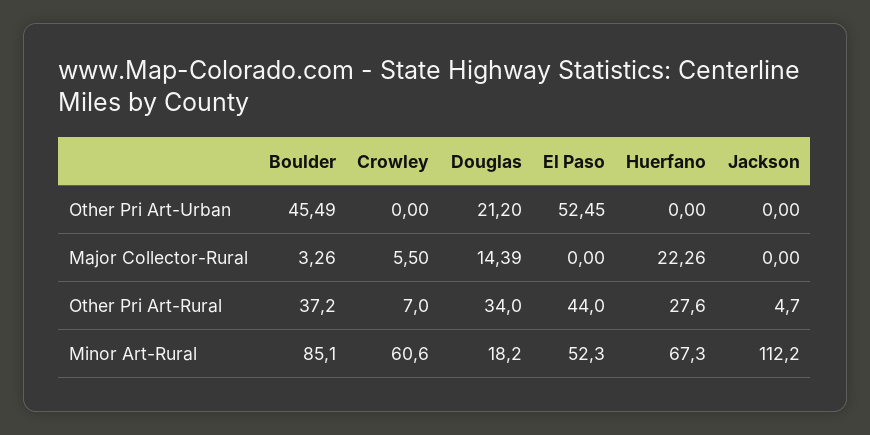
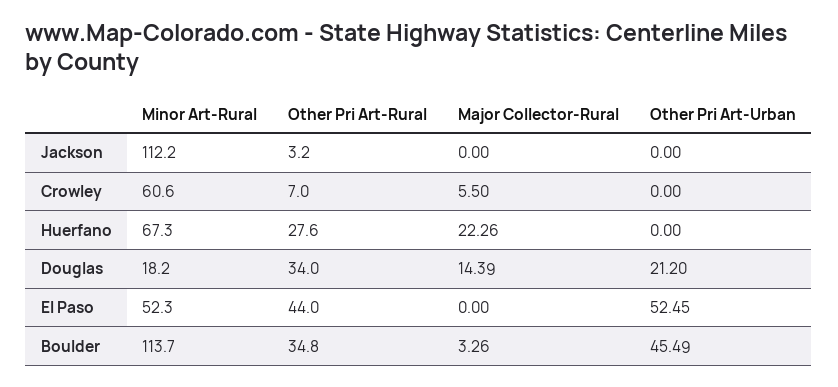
Boulder, Other Pri Art-Rural: 37.2 -> 34.8
Jackson, Other Pri Art-Rural: 4.7 -> 3.2
Boulder, Minor Art-Rural: 85.1 -> 113.7

